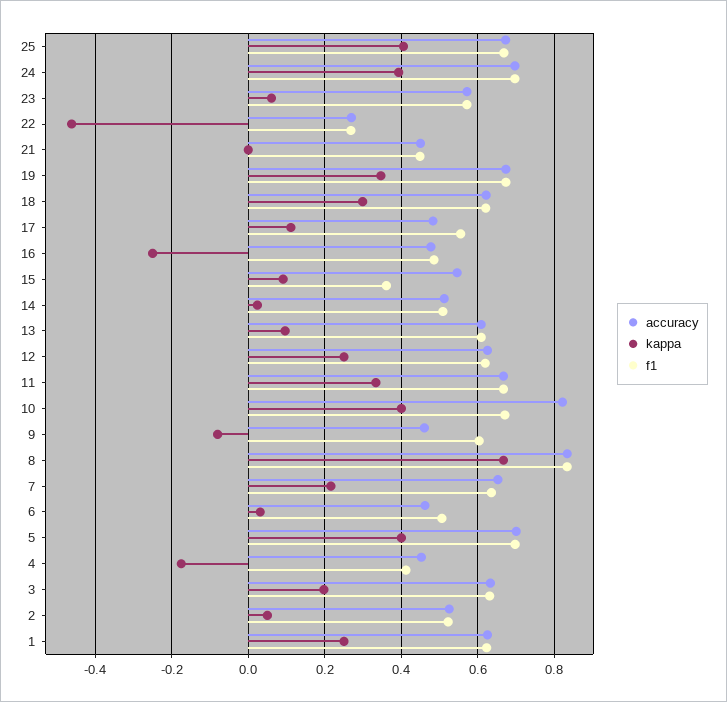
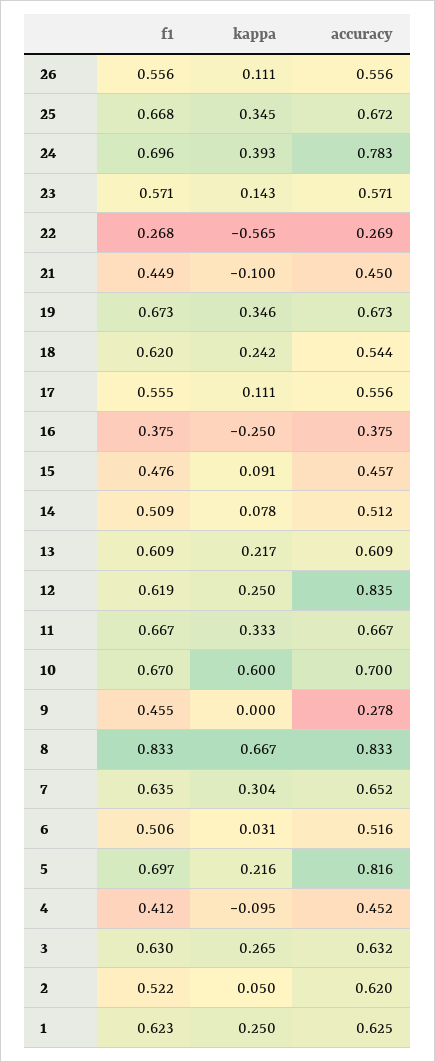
kappa, 25: 0.4 -> 0.345
accuracy, 24: 0.7 -> 0.783
kappa, 23: 0.06 -> 0.143
kappa, 22: -0.46 -> -0.565
kappa, 21: 0 -> -0.1
accuracy, 18: 0.62 -> 0.544
kappa, 18: 0.3 -> 0.242
accuracy, 17: 0.48 -> 0.556
accuracy, 16: 0.48 -> 0.375
f1, 16: 0.48 -> 0.375
accuracy, 15: 0.54 -> 0.457
f1, 15: 0.36 -> 0.476
kappa, 14: 0.02 -> 0.078
kappa, 13: 0.1 -> 0.217
accuracy, 12: 0.62 -> 0.835
accuracy, 10: 0.82 -> 0.7
kappa, 10: 0.4 -> 0.6
accuracy, 9: 0.46 -> 0.278
kappa, 9: -0.08 -> 0
f1, 9: 0.6 -> 0.455
kappa, 7: 0.22 -> 0.304
accuracy, 6: 0.46 -> 0.516
accuracy, 5: 0.7 -> 0.816
kappa, 5: 0.4 -> 0.216
kappa, 4: -0.18 -> -0.095
kappa, 3: 0.2 -> 0.265
accuracy, 2: 0.52 -> 0.62
f1, 26: none -> 0.556
kappa, 26: none -> 0.111
accuracy, 26: none -> 0.556

